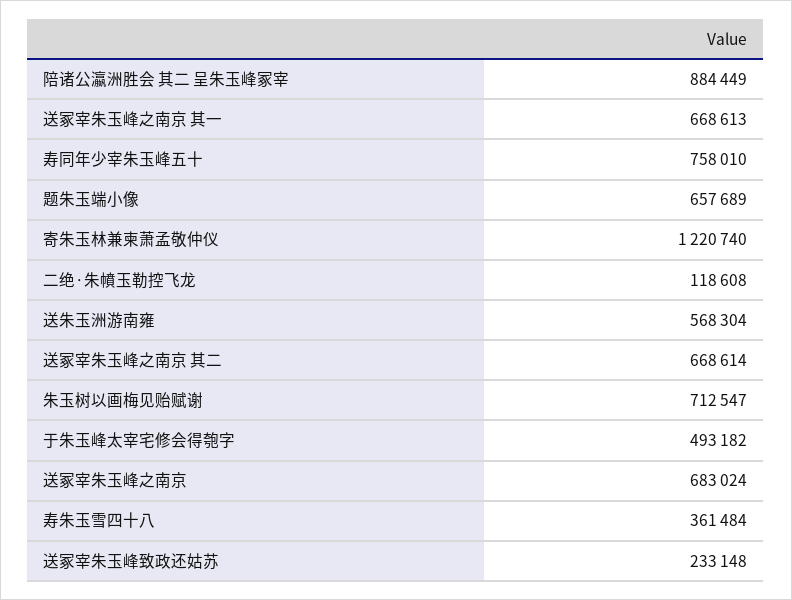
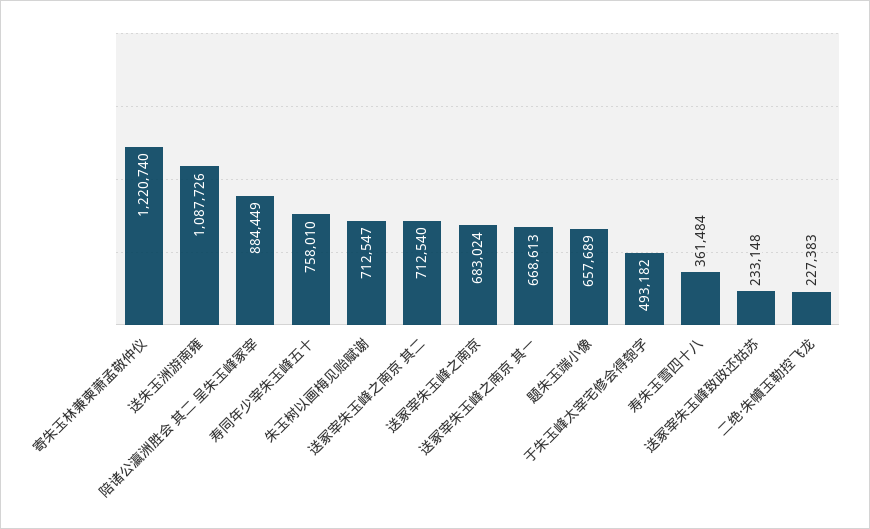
二绝·朱幩玉勒控飞龙: 118608 -> 227383
送朱玉洲游南雍: 568304 -> 1087726
送冢宰朱玉峰之南京 其二: 668614 -> 712540

